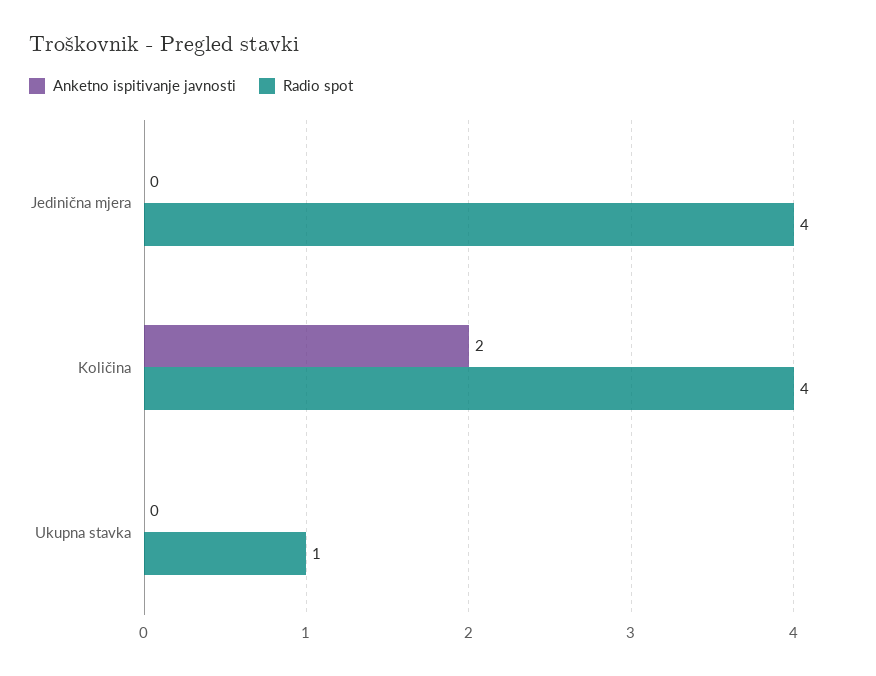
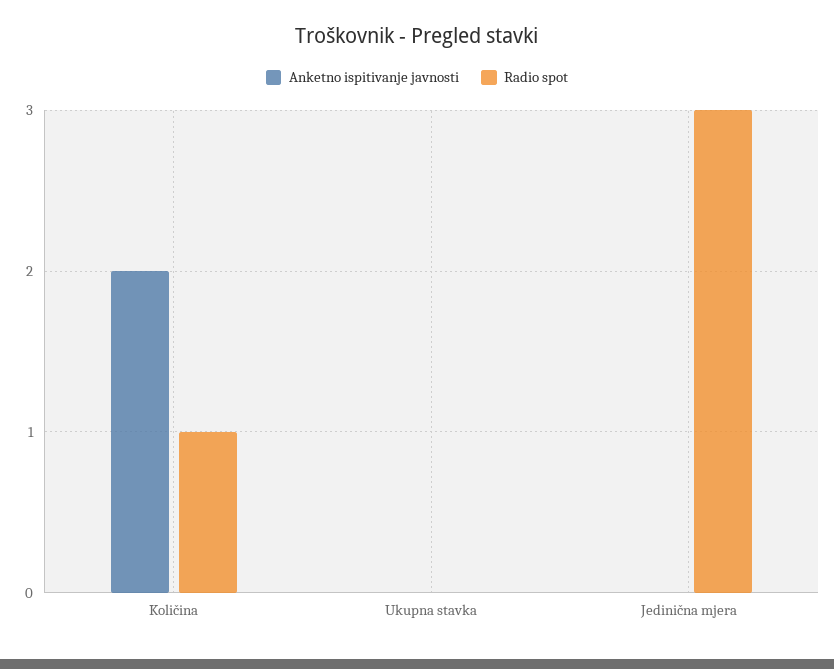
Radio spot, Jedinična mjera: 4 -> 3
Radio spot, Količina: 4 -> 1
Radio spot, Ukupna stavka: 1 -> 0

